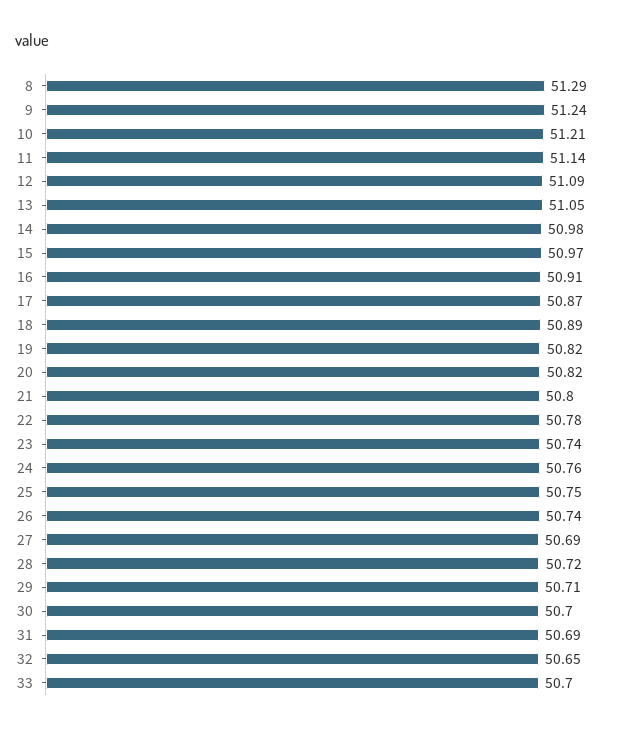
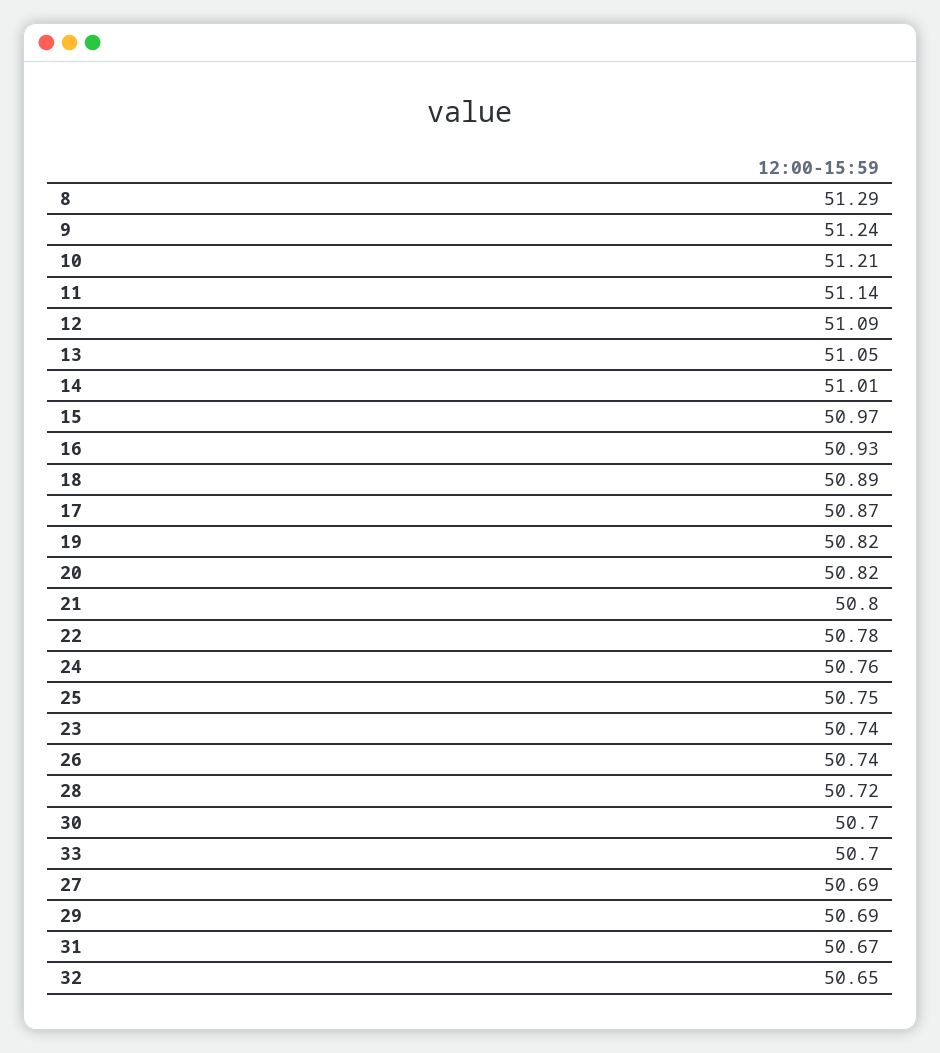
14: 50.98 -> 51.01
16: 50.91 -> 50.93
29: 50.71 -> 50.69
31: 50.69 -> 50.67

